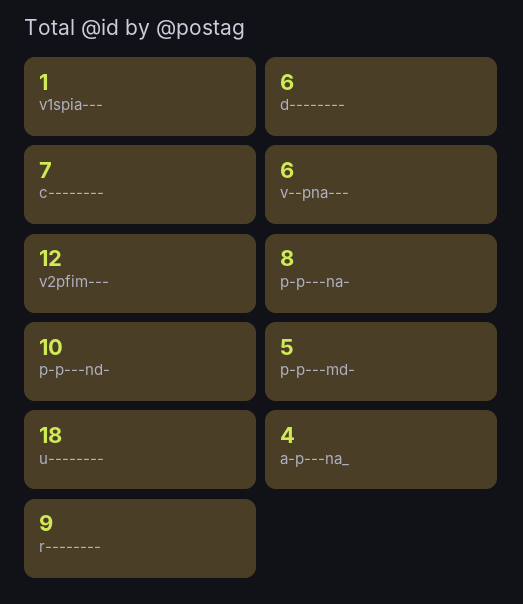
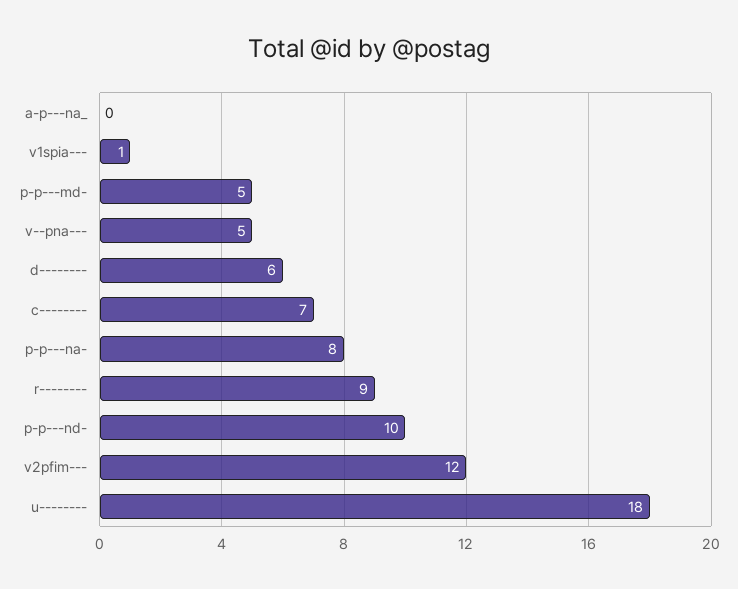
v--pna---: 6 -> 5
a-p---na_: 4 -> 0

